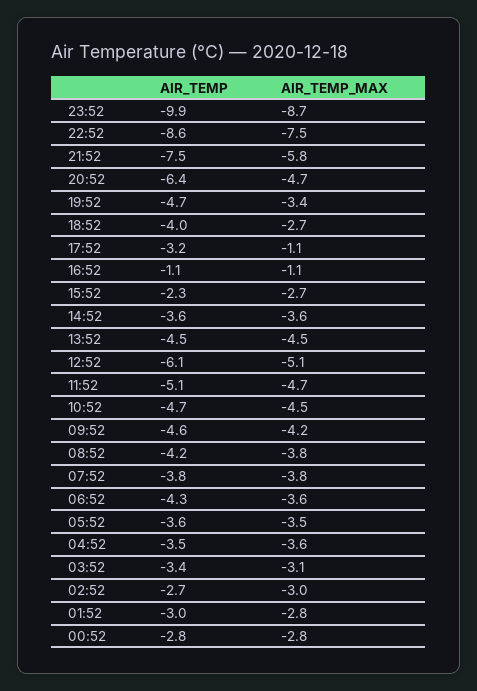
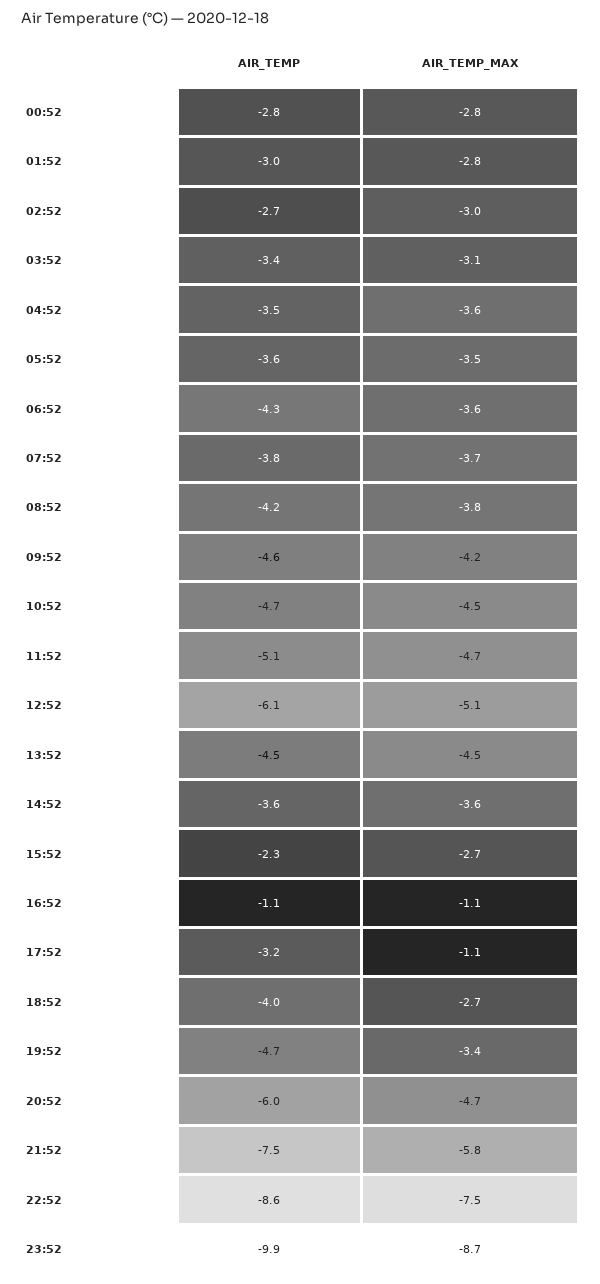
AIR_TEMP, 20:52: -6.4 -> -6
AIR_TEMP_MAX, 07:52: -3.8 -> -3.7

